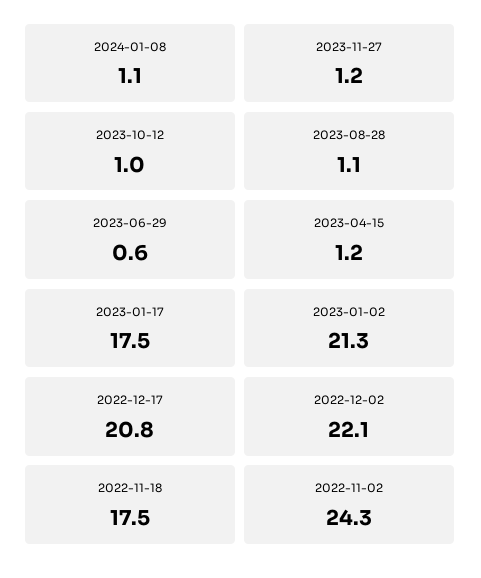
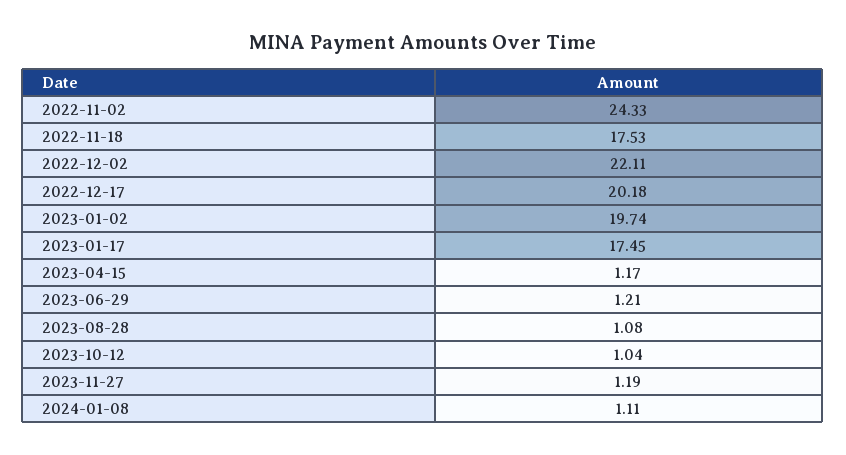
2023-06-29: 0.6 -> 1.21
2023-01-02: 21.3 -> 19.74
2022-12-17: 20.8 -> 20.18

